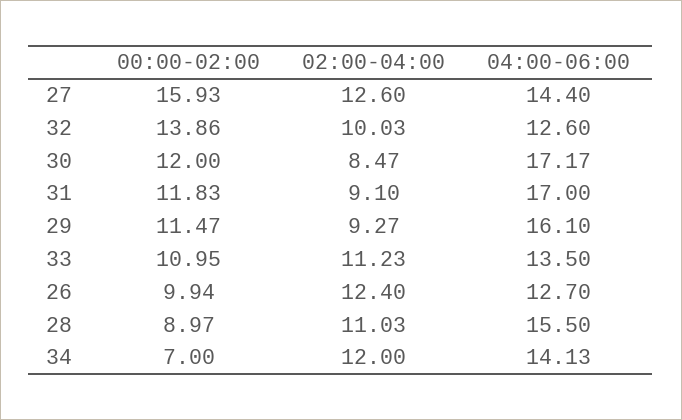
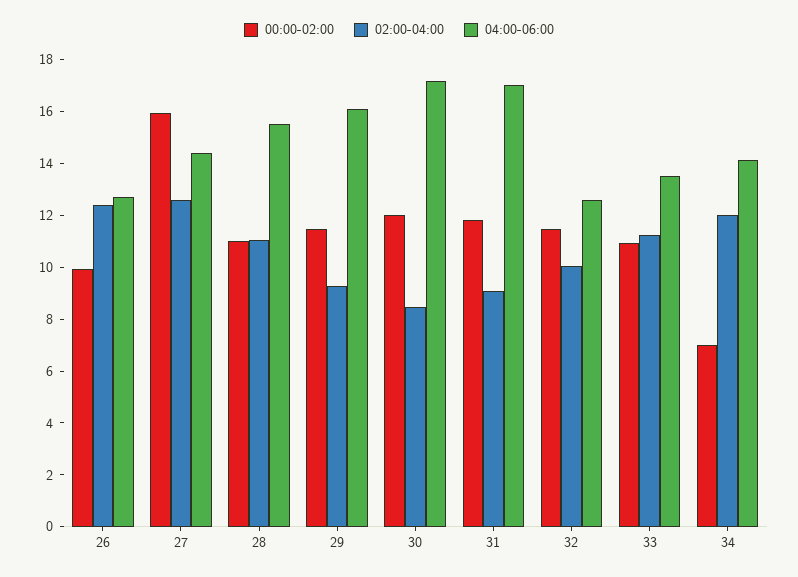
00:00-02:00, 32: 13.86 -> 11.5
00:00-02:00, 28: 8.97 -> 11

